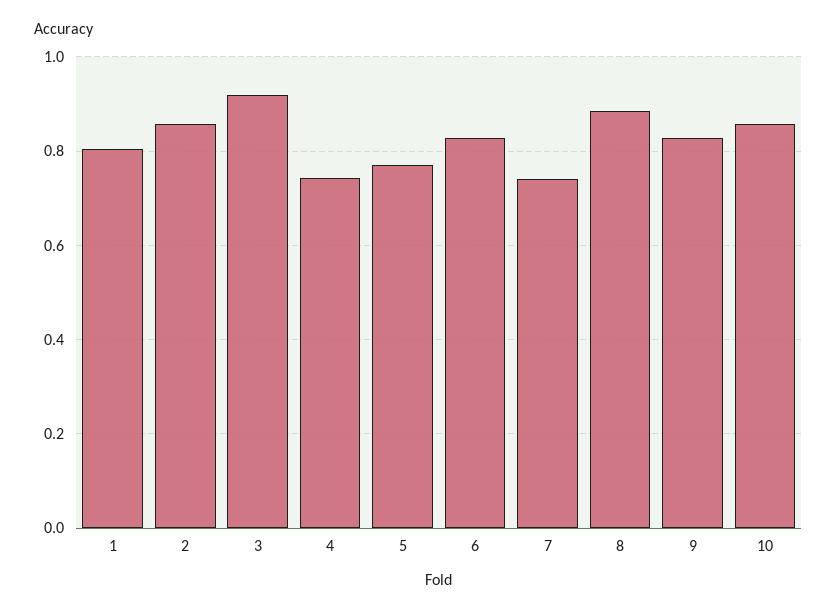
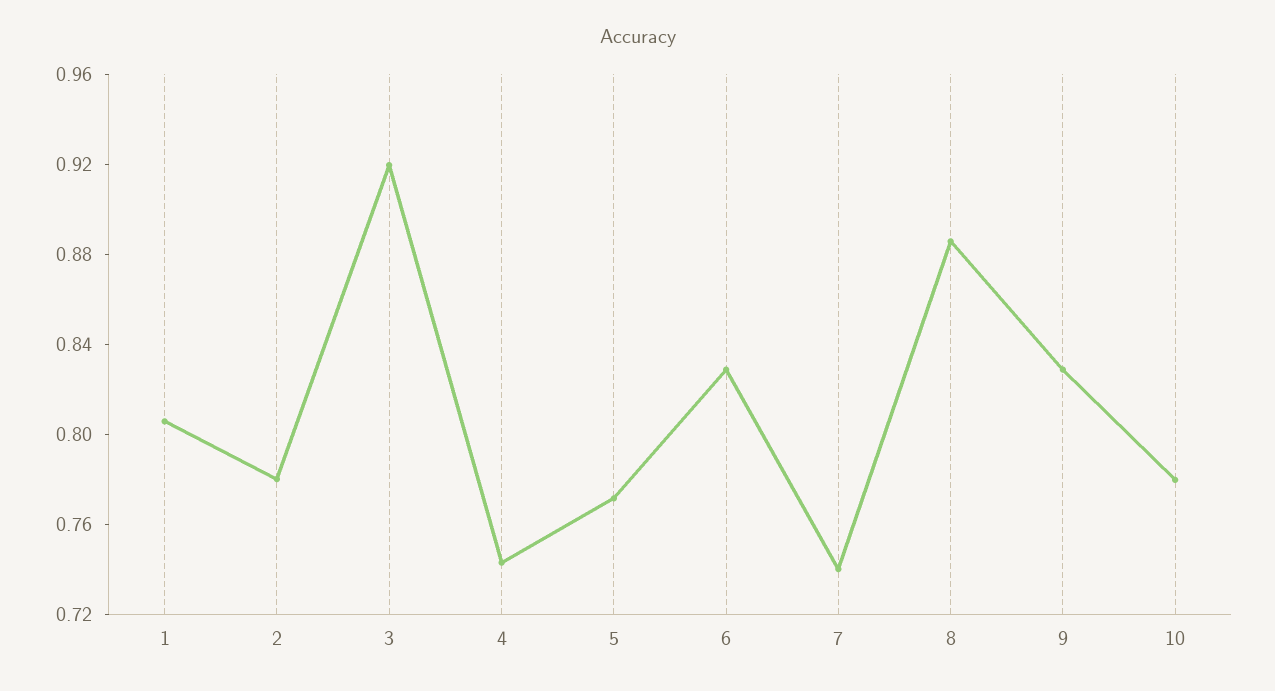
2: 0.86 -> 0.78
10: 0.86 -> 0.78

